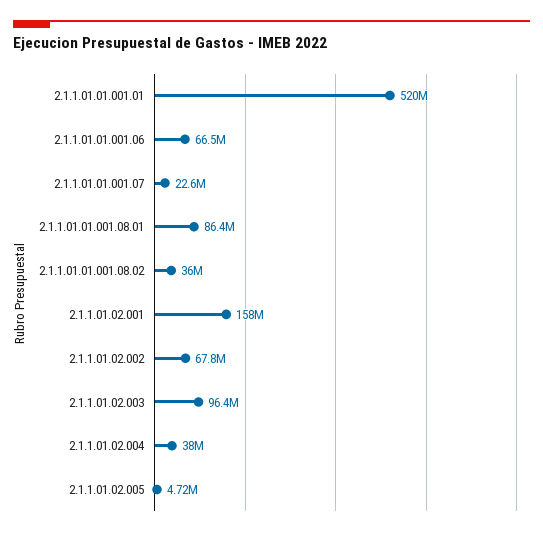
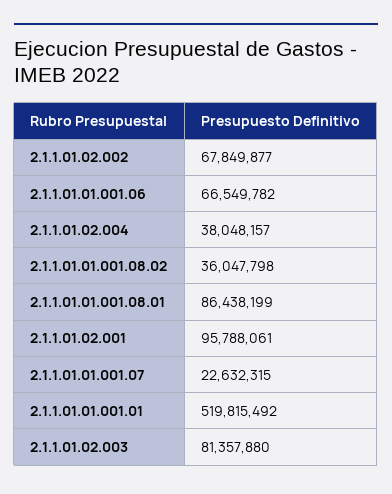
2.1.1.01.02.001: 158000000 -> 95788061
2.1.1.01.02.003: 96400000 -> 81357880
2.1.1.01.02.005: 4720000 -> none

